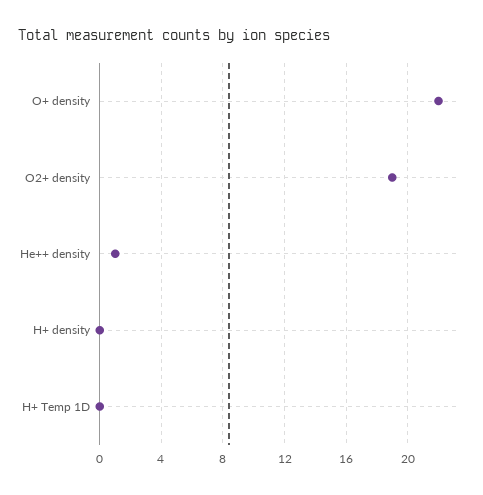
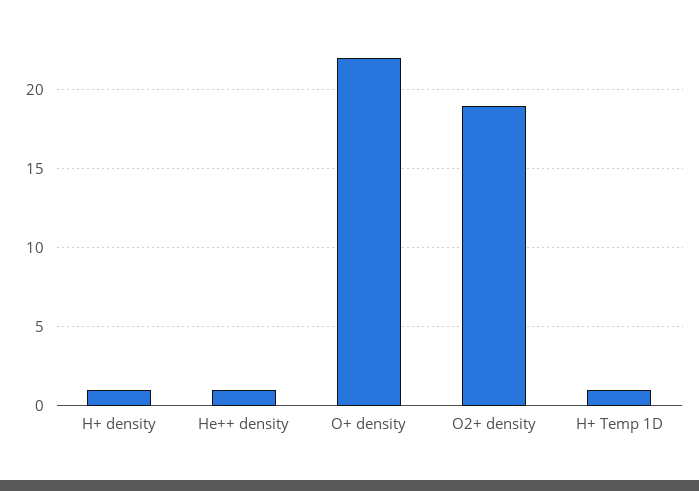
H+ density: 0 -> 1
H+ Temp 1D: 0 -> 1

